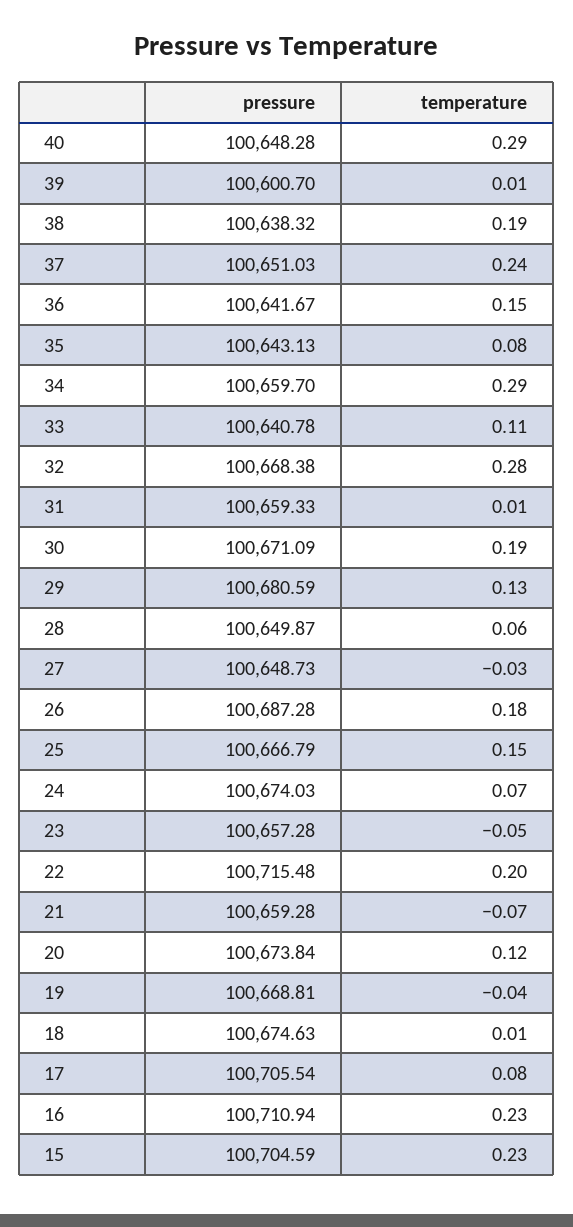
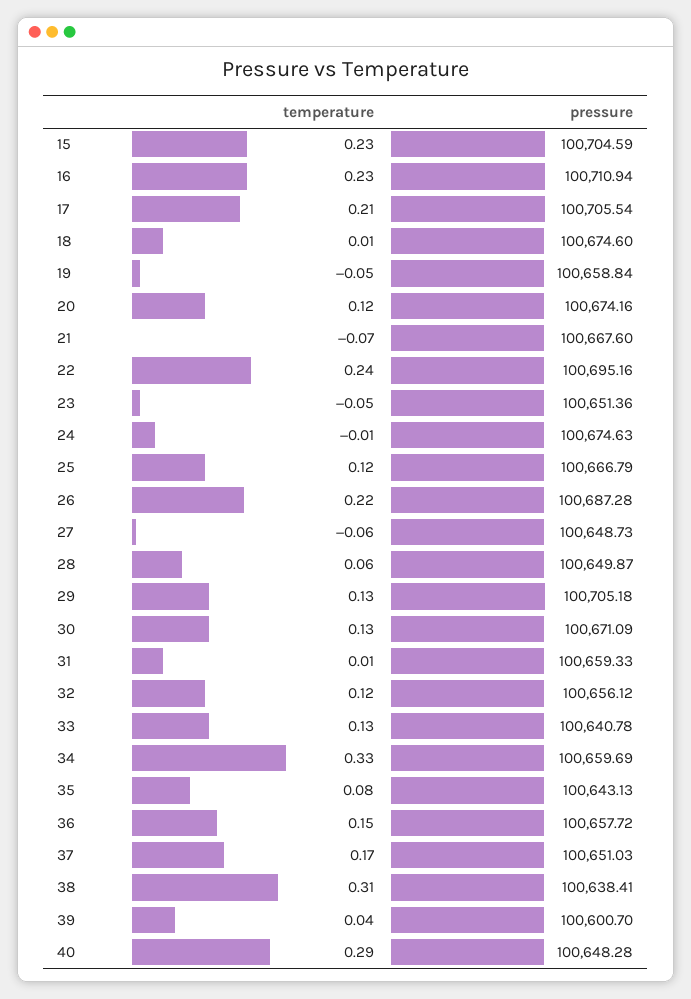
temperature, 39: 0.01 -> 0.04
pressure, 38: 100638.32 -> 100638.41
temperature, 38: 0.19 -> 0.31
temperature, 37: 0.24 -> 0.17
pressure, 36: 100641.67 -> 100657.72
pressure, 34: 100659.7 -> 100659.69
temperature, 34: 0.29 -> 0.33
temperature, 33: 0.11 -> 0.13
pressure, 32: 100668.38 -> 100656.12
temperature, 32: 0.28 -> 0.12
temperature, 30: 0.19 -> 0.13
pressure, 29: 100680.59 -> 100705.18
temperature, 27: -0.03 -> -0.06
temperature, 26: 0.18 -> 0.22
temperature, 25: 0.15 -> 0.12
pressure, 24: 100674.03 -> 100674.63
temperature, 24: 0.07 -> -0.01
pressure, 23: 100657.28 -> 100651.36
pressure, 22: 100715.48 -> 100695.16
temperature, 22: 0.2 -> 0.24
pressure, 21: 100659.28 -> 100667.6
pressure, 20: 100673.84 -> 100674.16
pressure, 19: 100668.81 -> 100658.84
temperature, 19: -0.04 -> -0.05
pressure, 18: 100674.63 -> 100674.6
temperature, 17: 0.08 -> 0.21

